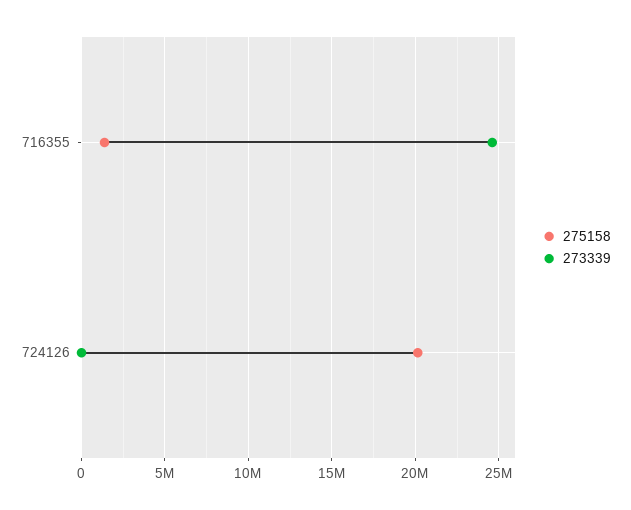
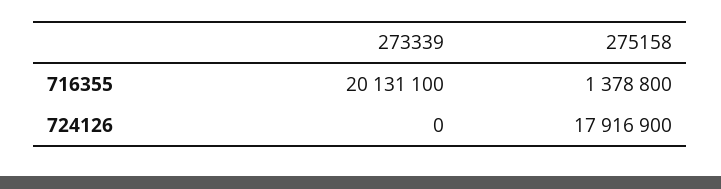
273339, 716355: 24500000 -> 20131100
275158, 724126: 20000000 -> 17916900

